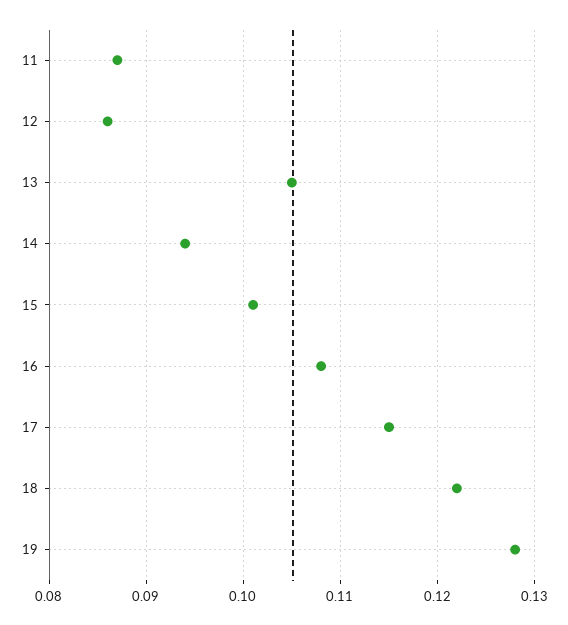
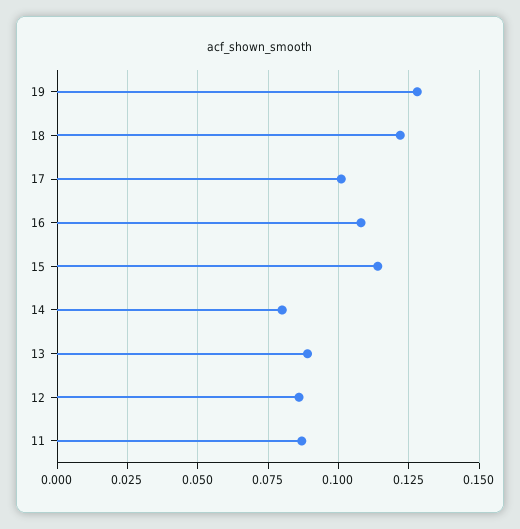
13: 0.105 -> 0.09
14: 0.094 -> 0.08
15: 0.101 -> 0.115
17: 0.115 -> 0.1

